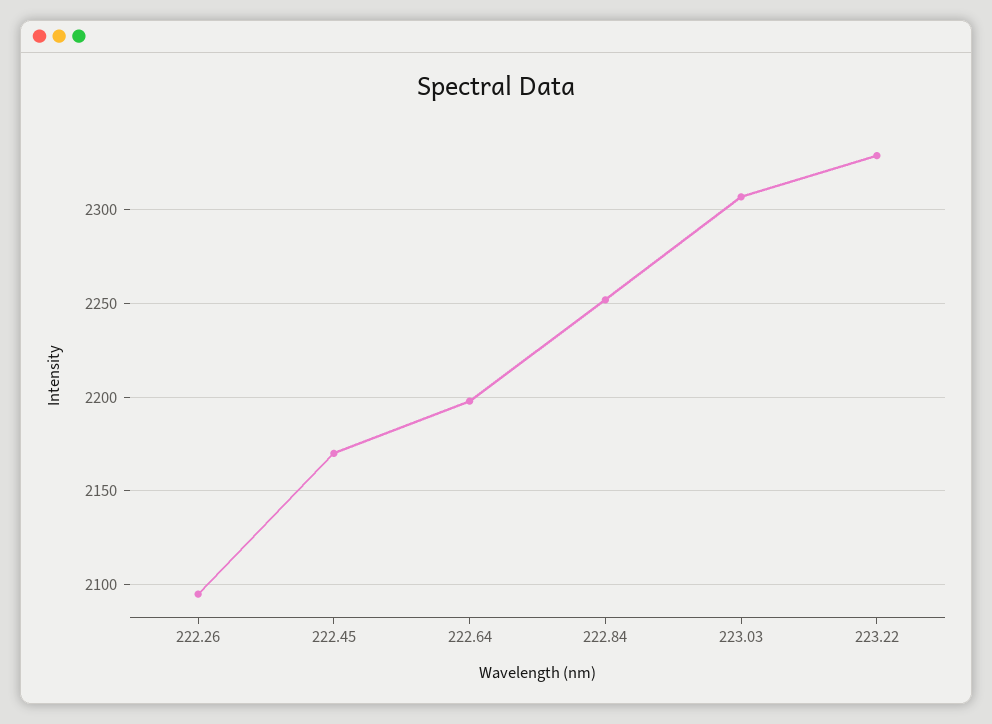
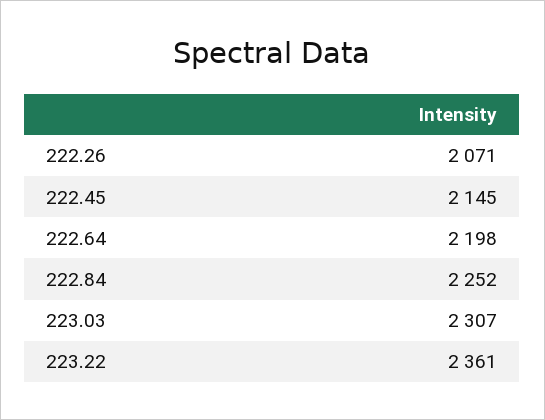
222.26: 2095 -> 2071
222.45: 2170 -> 2145
223.22: 2330 -> 2361

